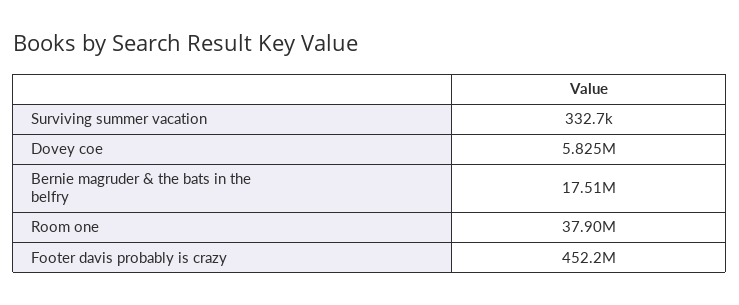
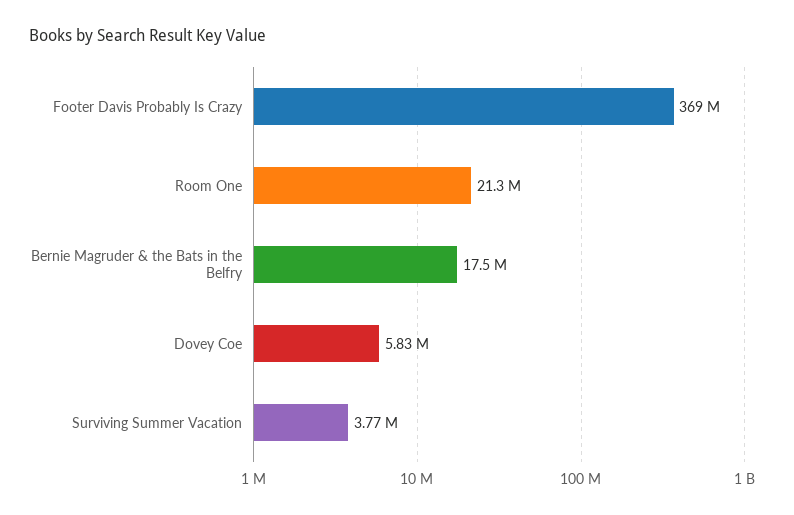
Surviving summer vacation: 332700 -> 3770000
Room one: 37900000 -> 21300000
Footer davis probably is crazy: 452200000 -> 369000000

